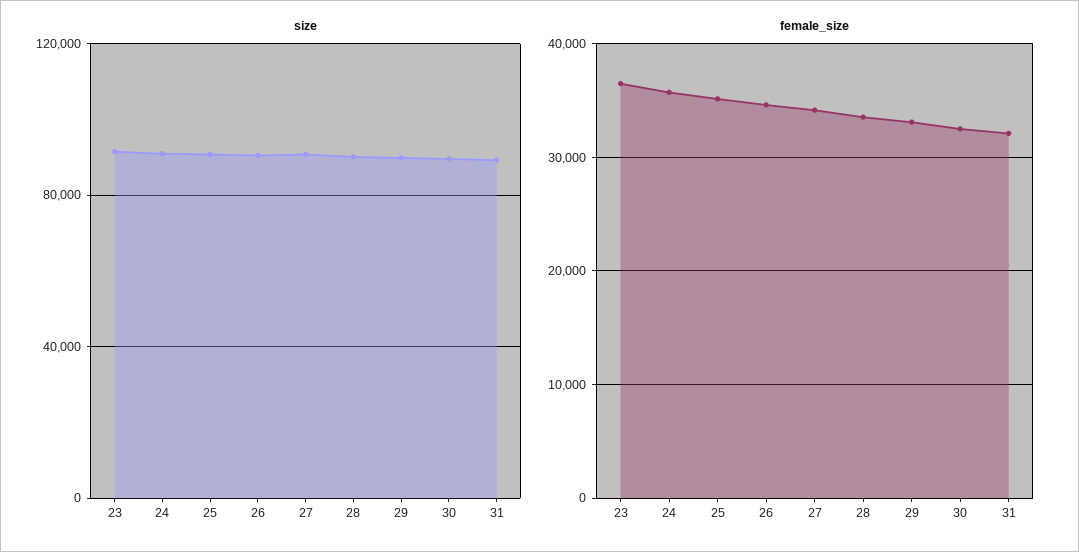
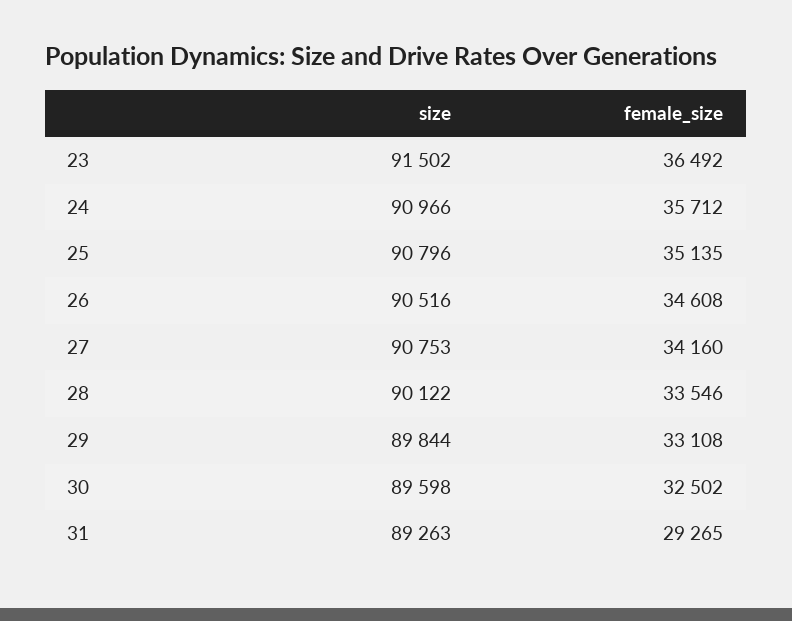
female_size, 31: 32000 -> 29265

